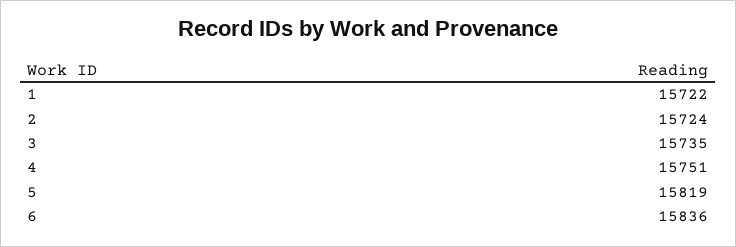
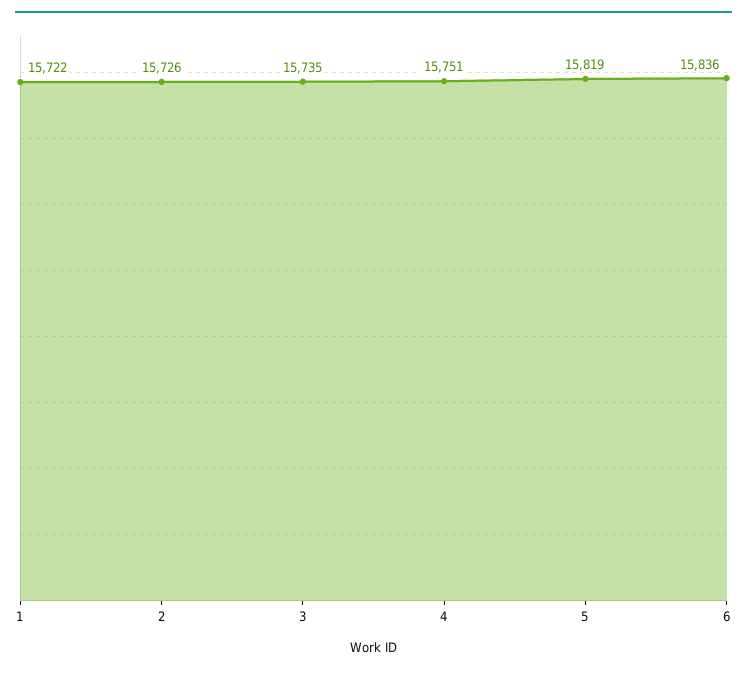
2: 15724 -> 15726

